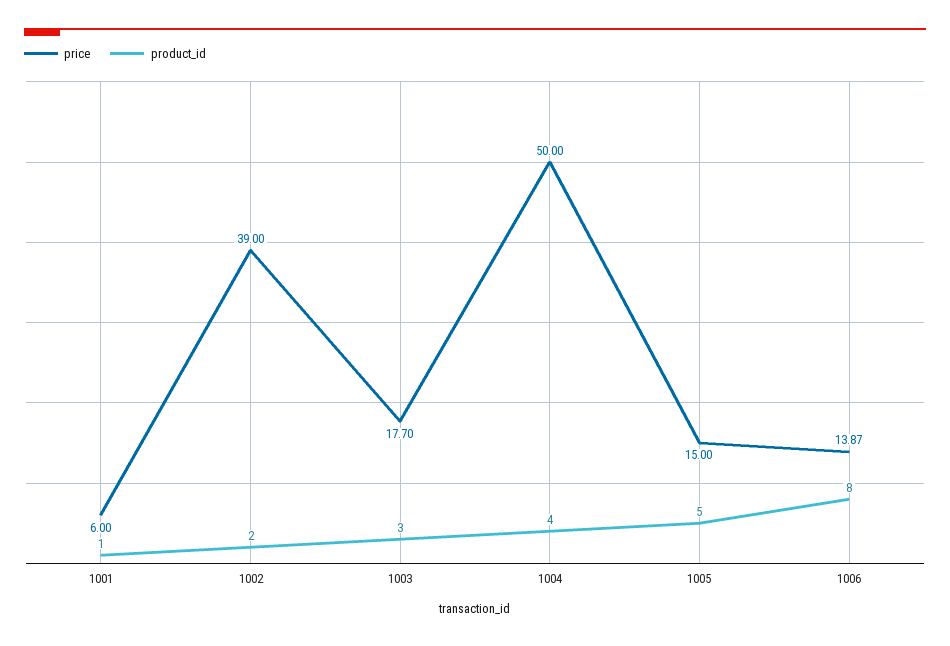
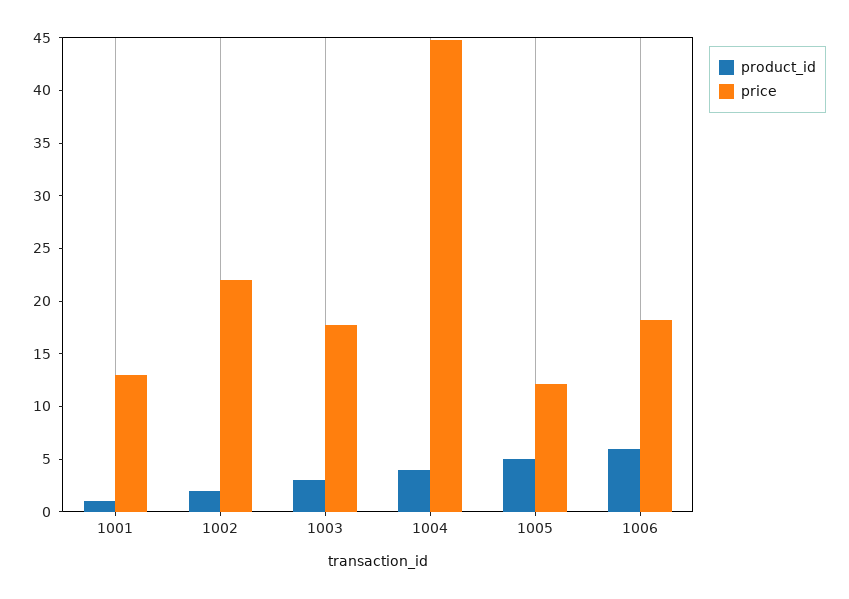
price, 1001: 6 -> 13
price, 1002: 39 -> 22
price, 1004: 50 -> 45
price, 1005: 15 -> 12
price, 1006: 13.87 -> 18
product_id, 1006: 8 -> 6

